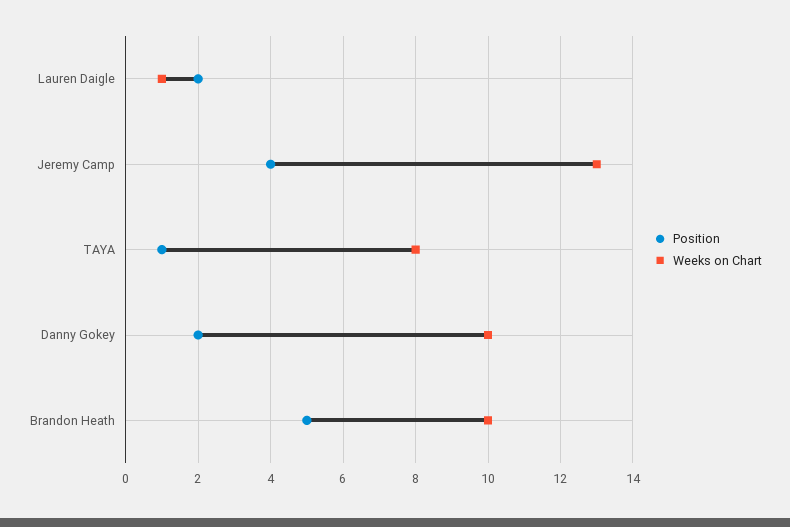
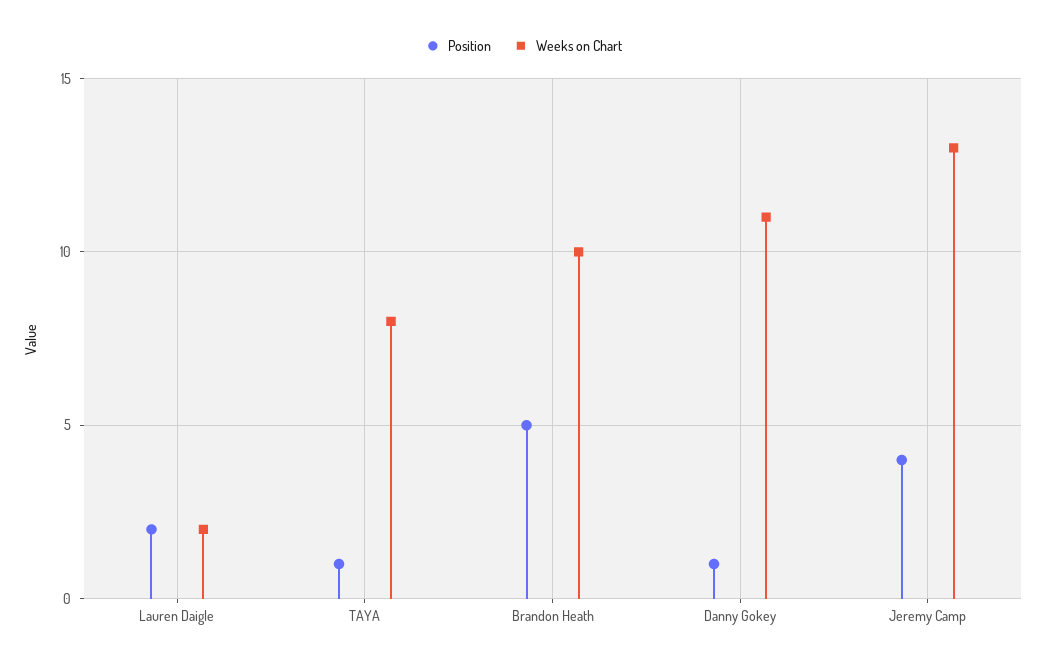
Weeks on Chart, Lauren Daigle: 1 -> 2
Position, Danny Gokey: 2 -> 1
Weeks on Chart, Danny Gokey: 10 -> 11

